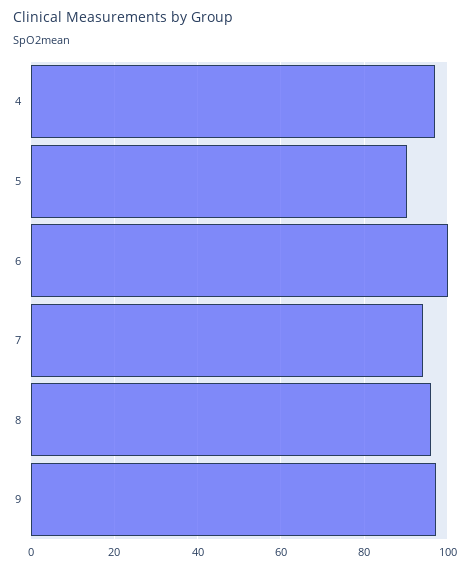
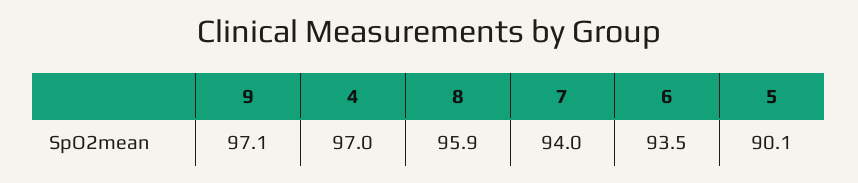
6: 100 -> 93.5

